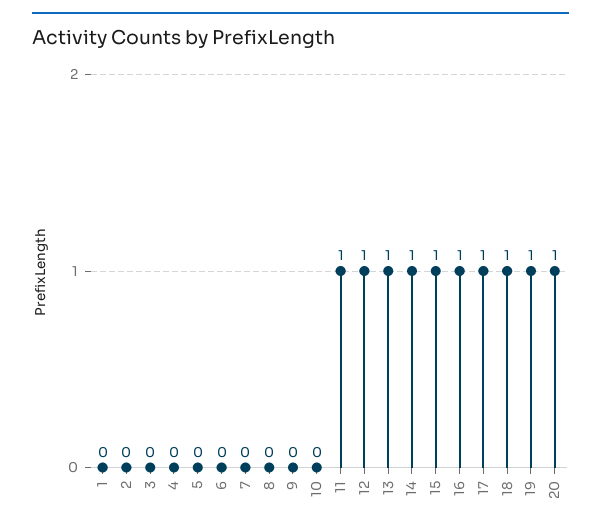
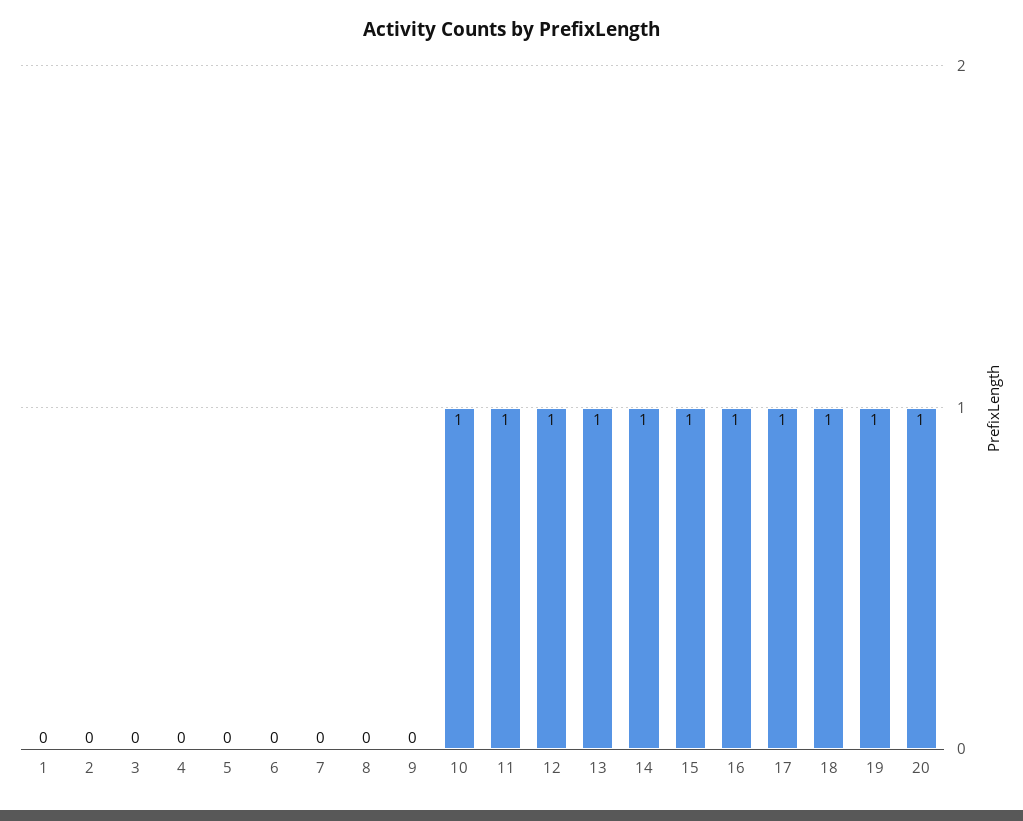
10: 0 -> 1

